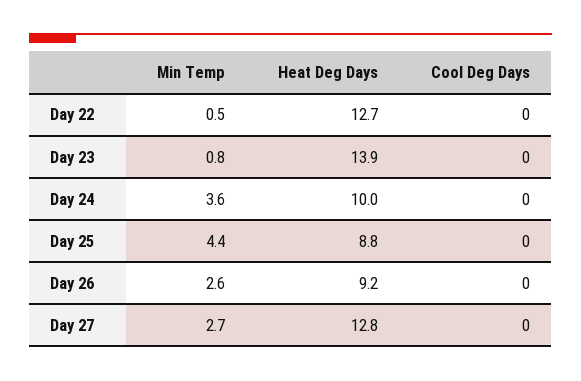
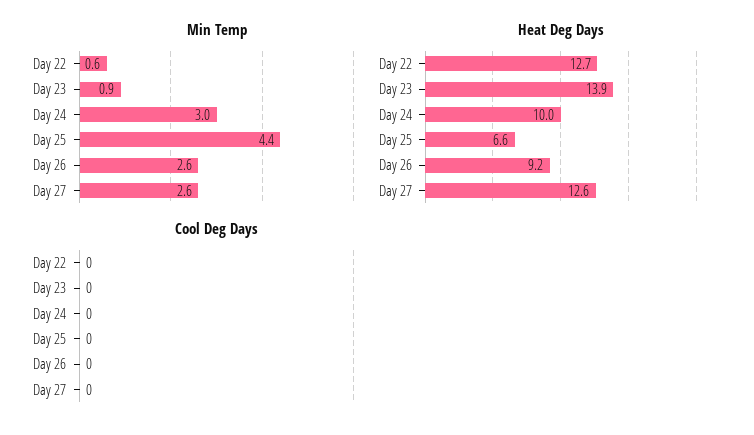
Min Temp, Day 22: 0.5 -> 0.6
Min Temp, Day 23: 0.8 -> 0.9
Min Temp, Day 24: 3.6 -> 3
Heat Deg Days, Day 25: 8.8 -> 6.6
Min Temp, Day 27: 2.7 -> 2.6
Heat Deg Days, Day 27: 12.8 -> 12.6

